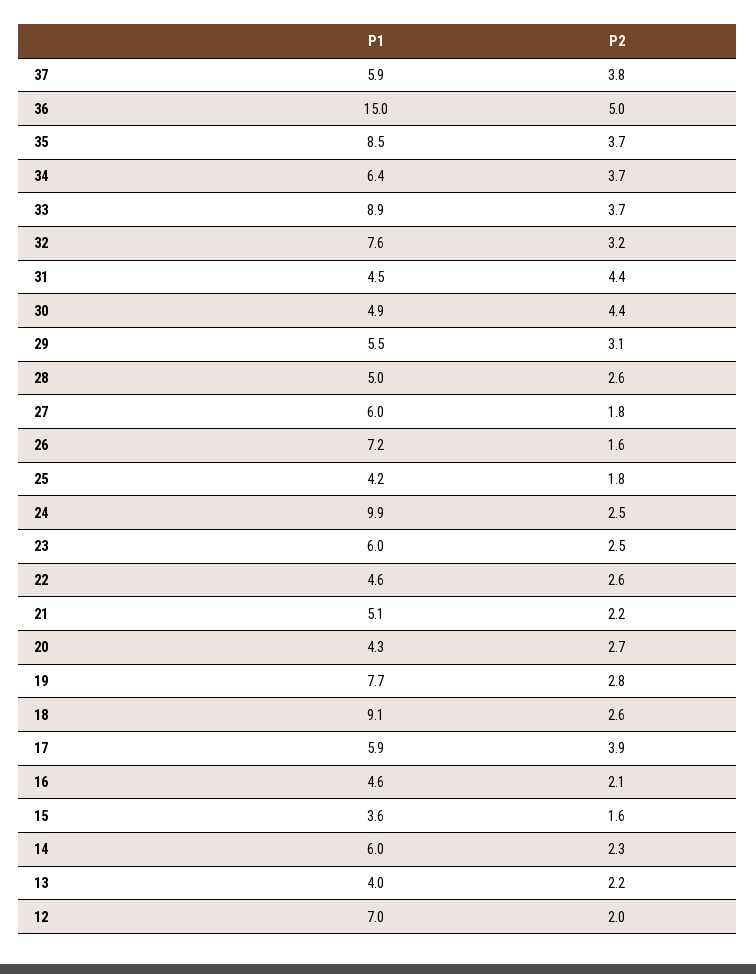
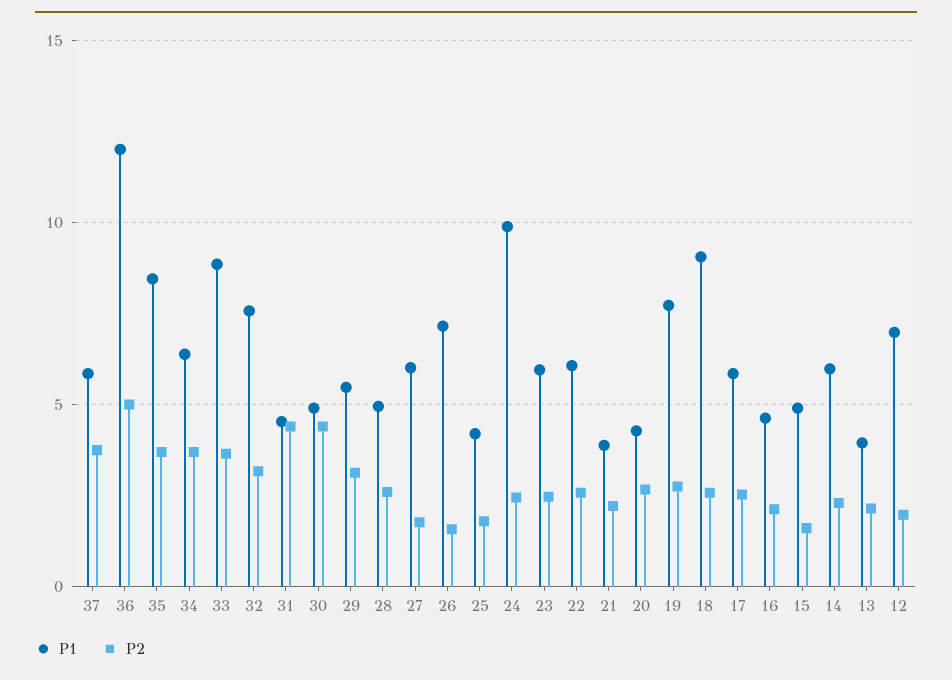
P1, 36: 15 -> 12
P1, 22: 4.6 -> 6
P1, 21: 5.1 -> 4
P2, 17: 3.9 -> 2.5
P1, 15: 3.6 -> 5

